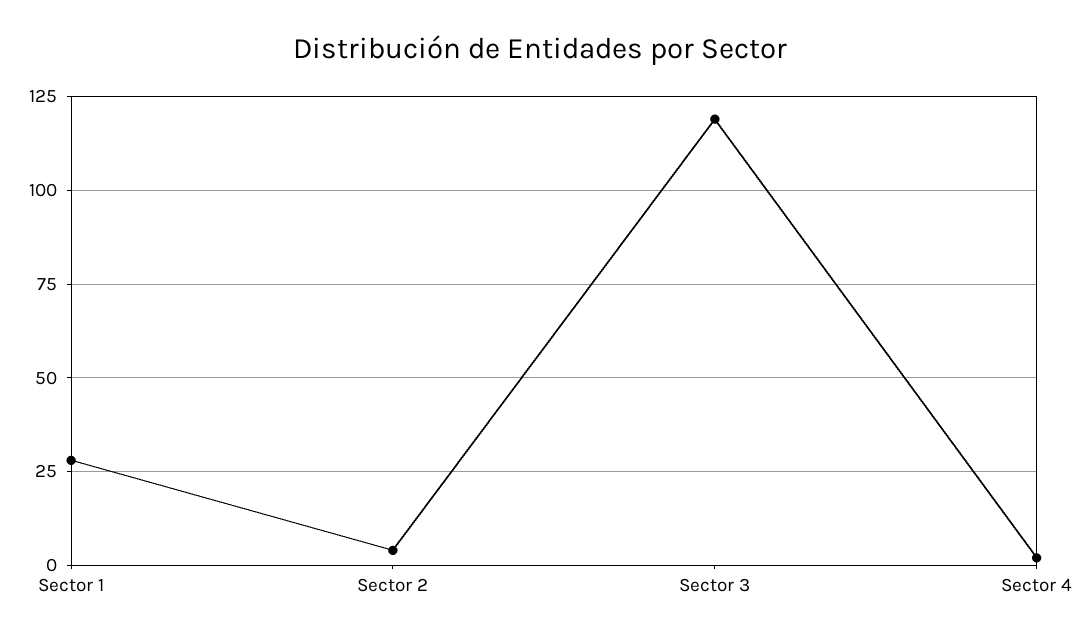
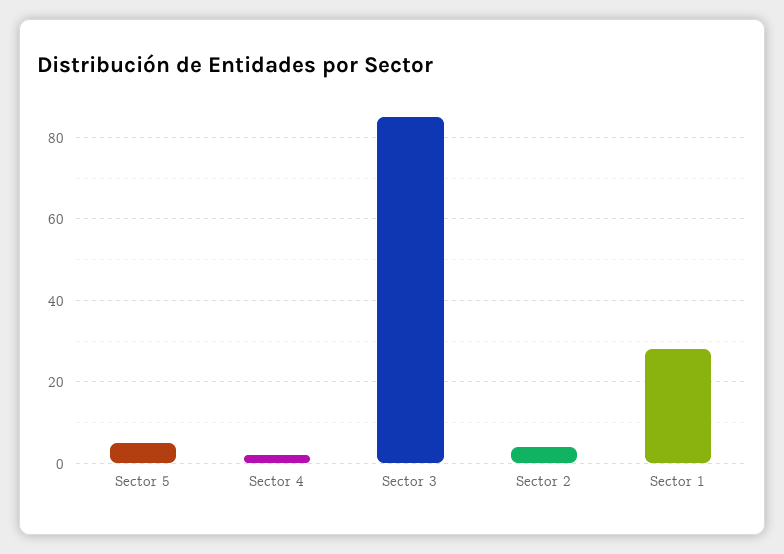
Sector 3: 120 -> 85
Sector 5: none -> 5

